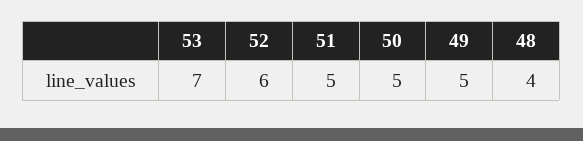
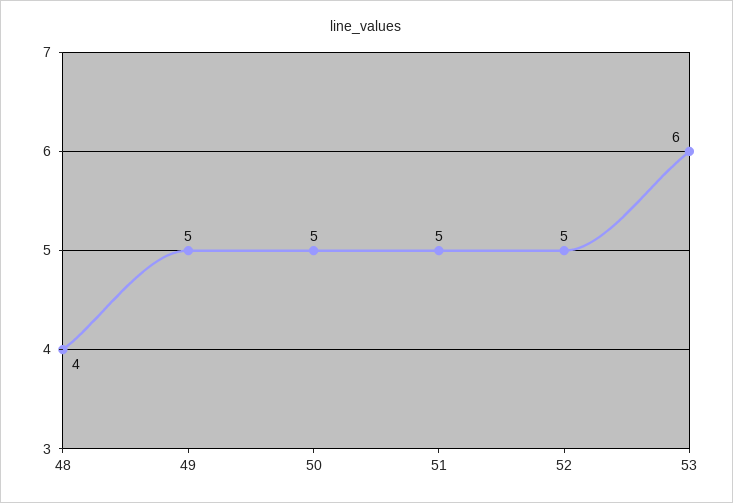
53: 7 -> 6
52: 6 -> 5

